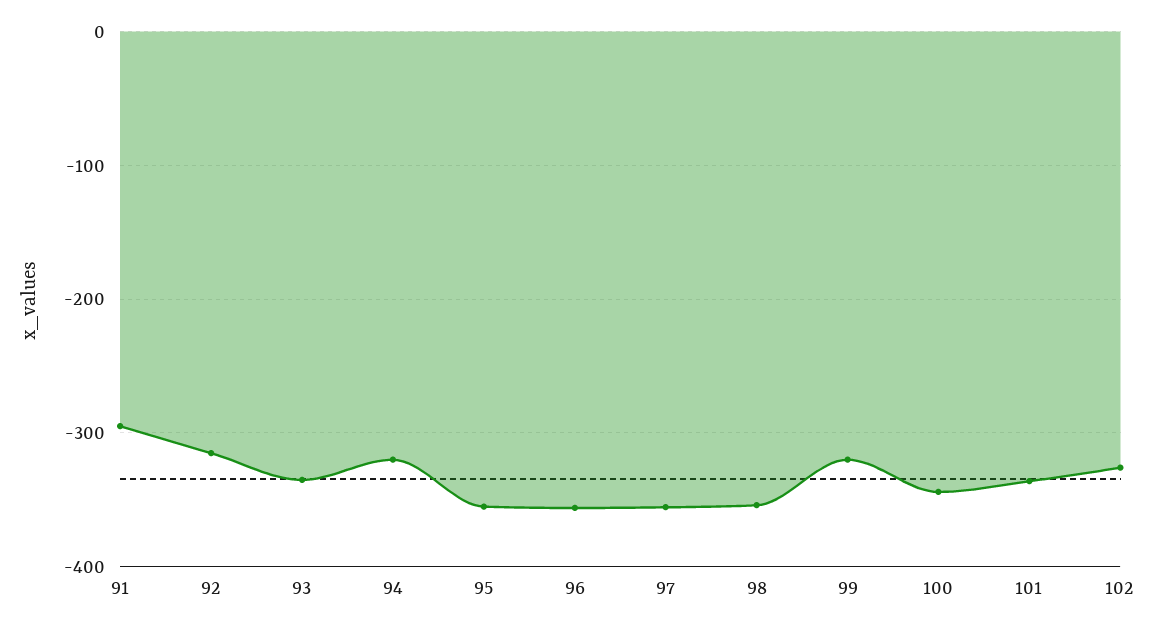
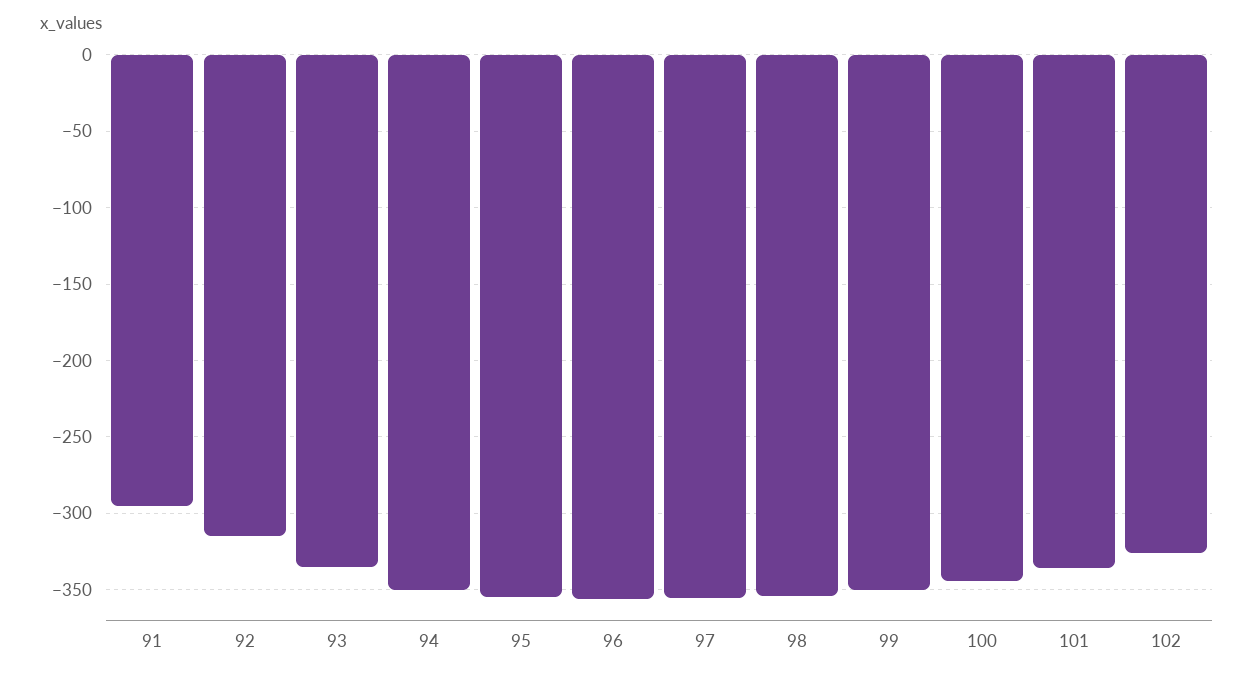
94: -320 -> -350
99: -320 -> -350

